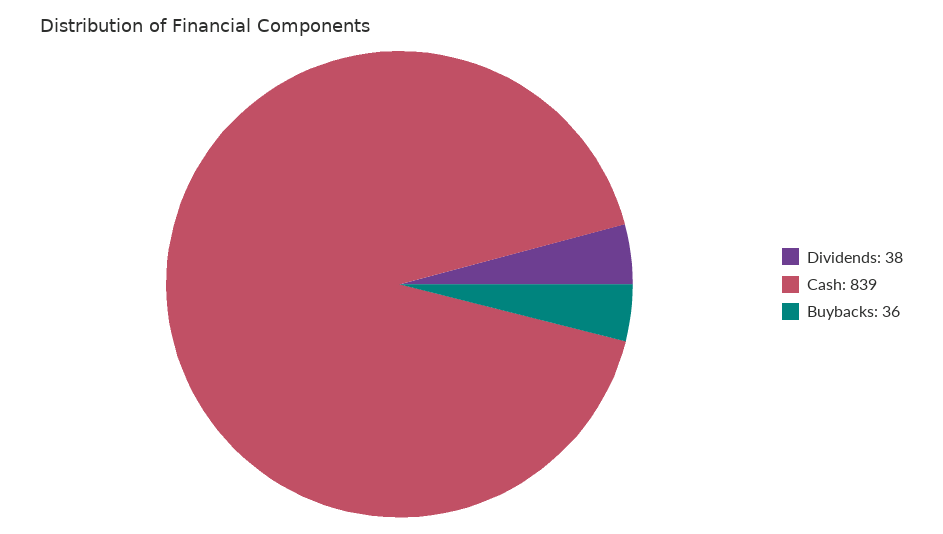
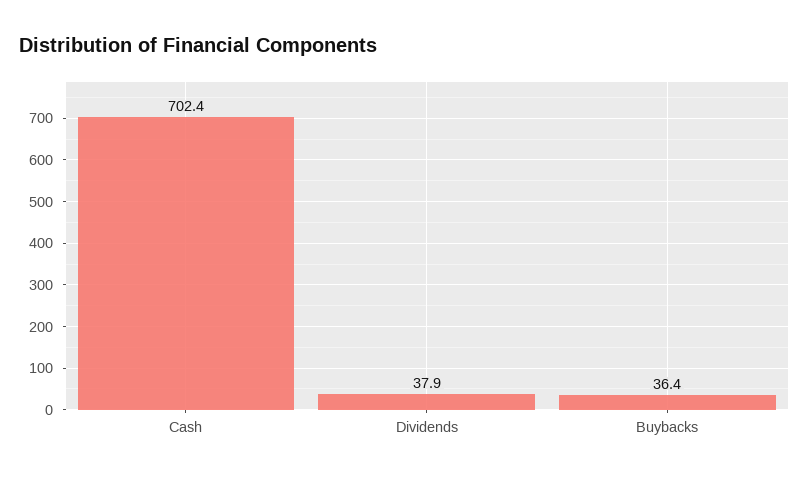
Cash: 839 -> 702.4

